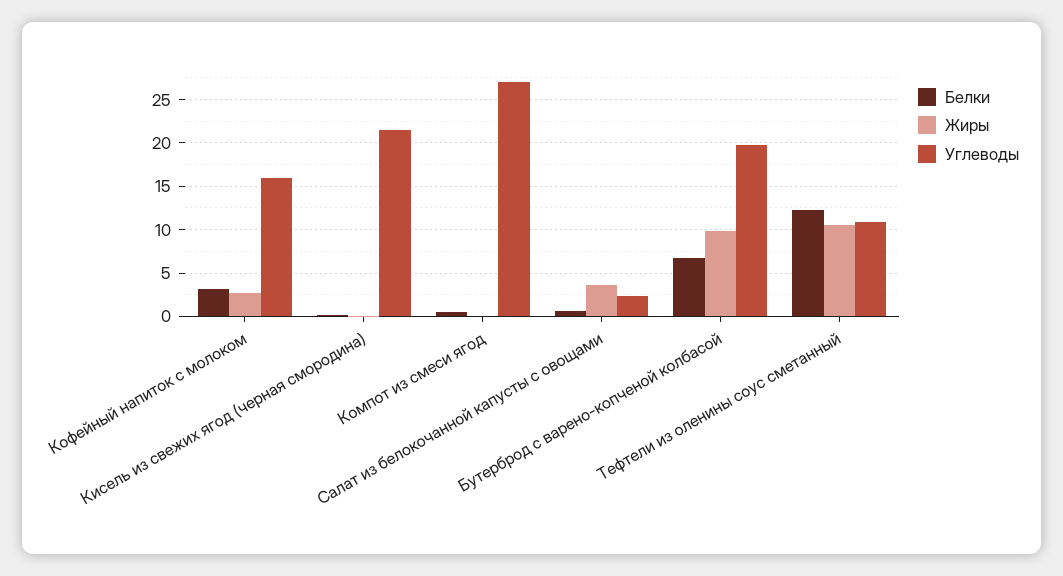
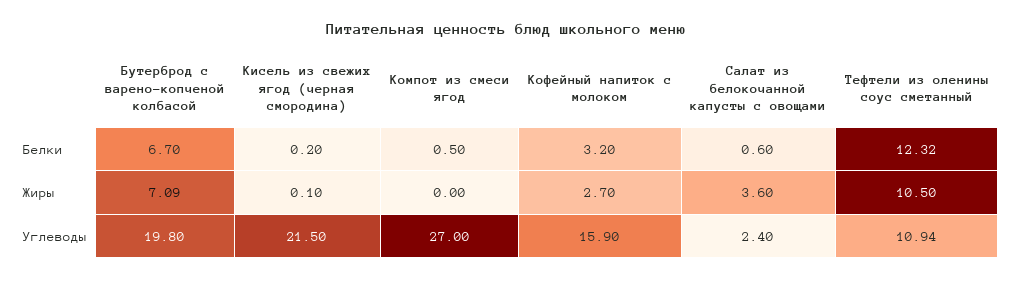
Жиры, Бутерброд с варено-копченой колбасой: 10 -> 7.09

